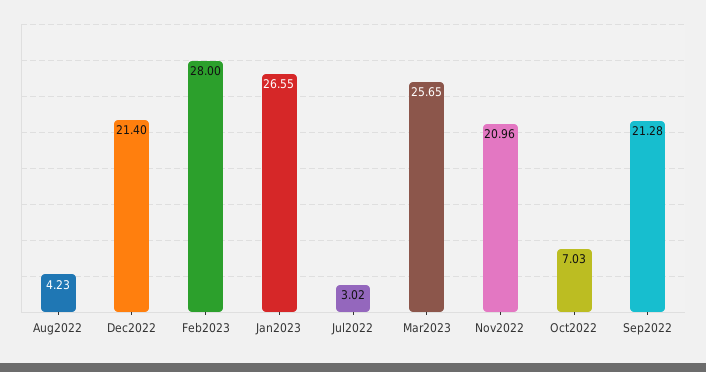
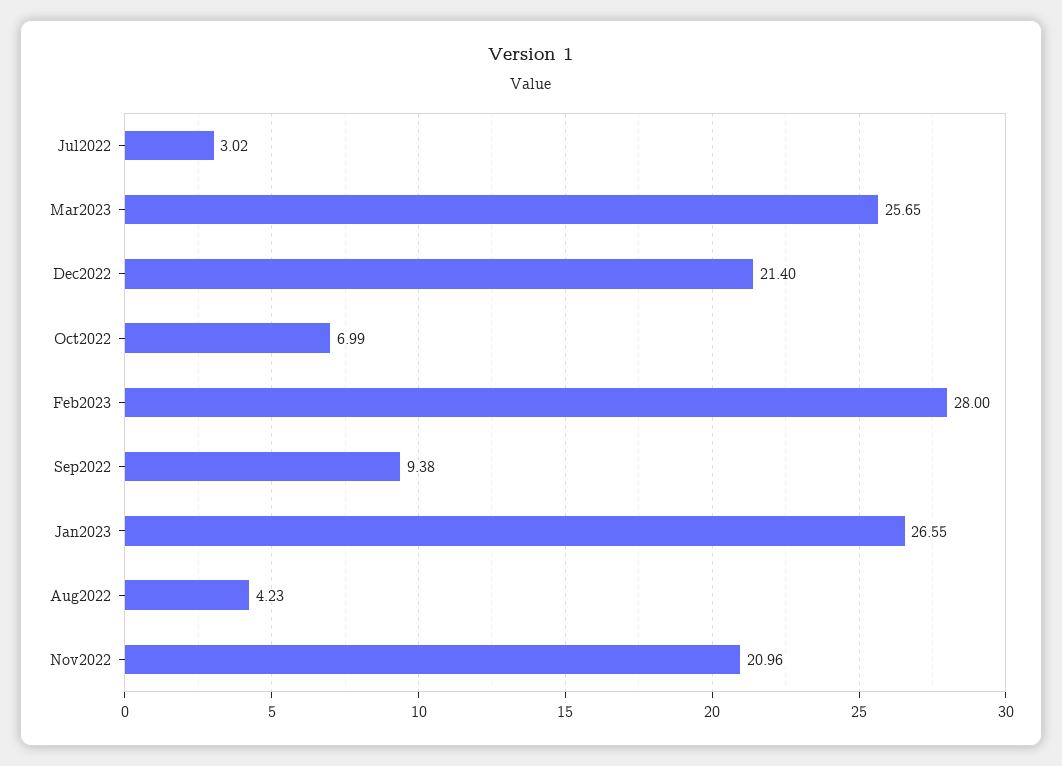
Oct2022: 7.03 -> 6.99
Sep2022: 21.28 -> 9.38

